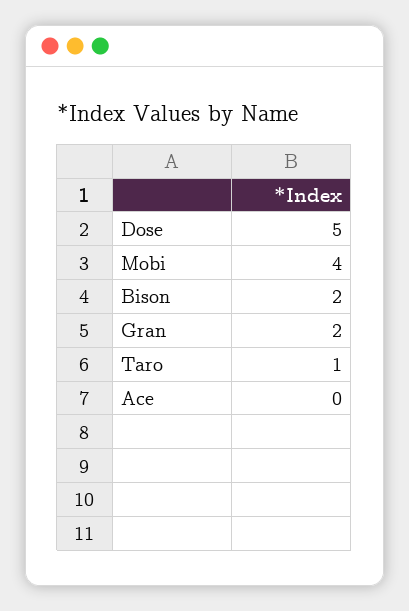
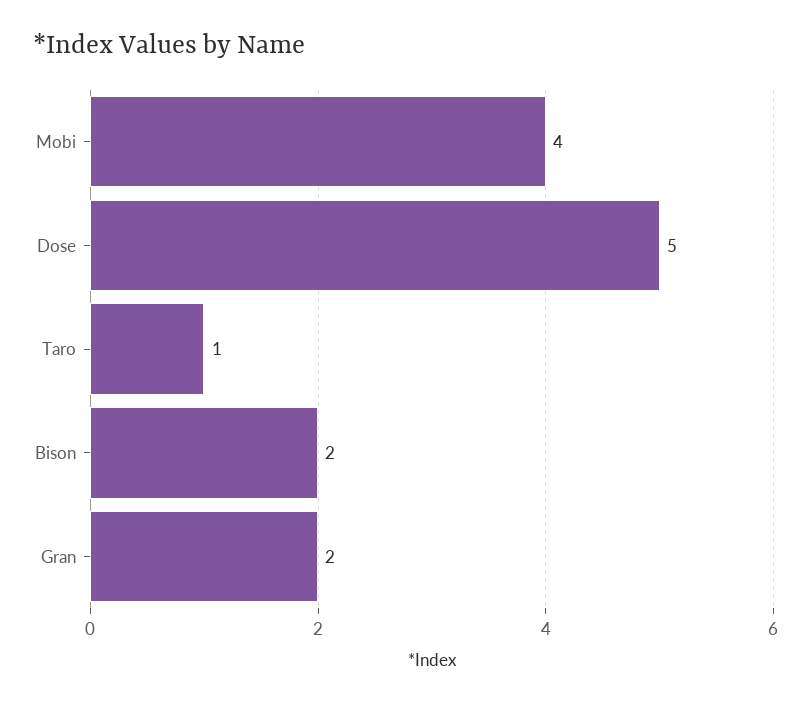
Ace: 0 -> none

